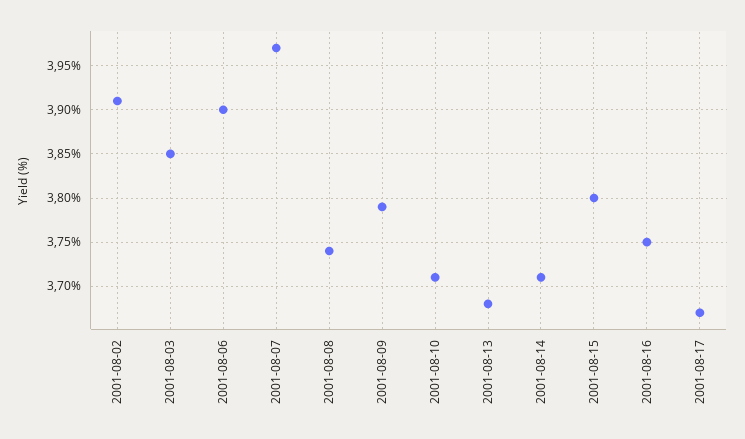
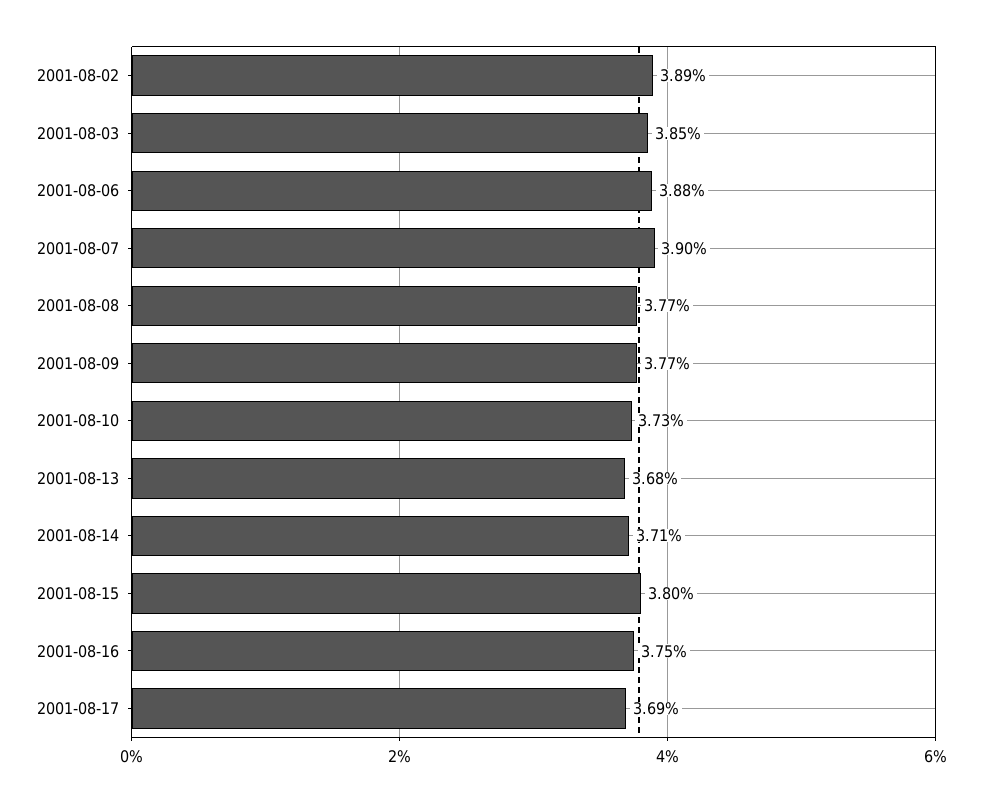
2001-08-02: 3.91 -> 3.89
2001-08-06: 3.9 -> 3.88
2001-08-07: 3.97 -> 3.9
2001-08-08: 3.74 -> 3.77
2001-08-09: 3.79 -> 3.77
2001-08-10: 3.71 -> 3.73
2001-08-17: 3.67 -> 3.69

